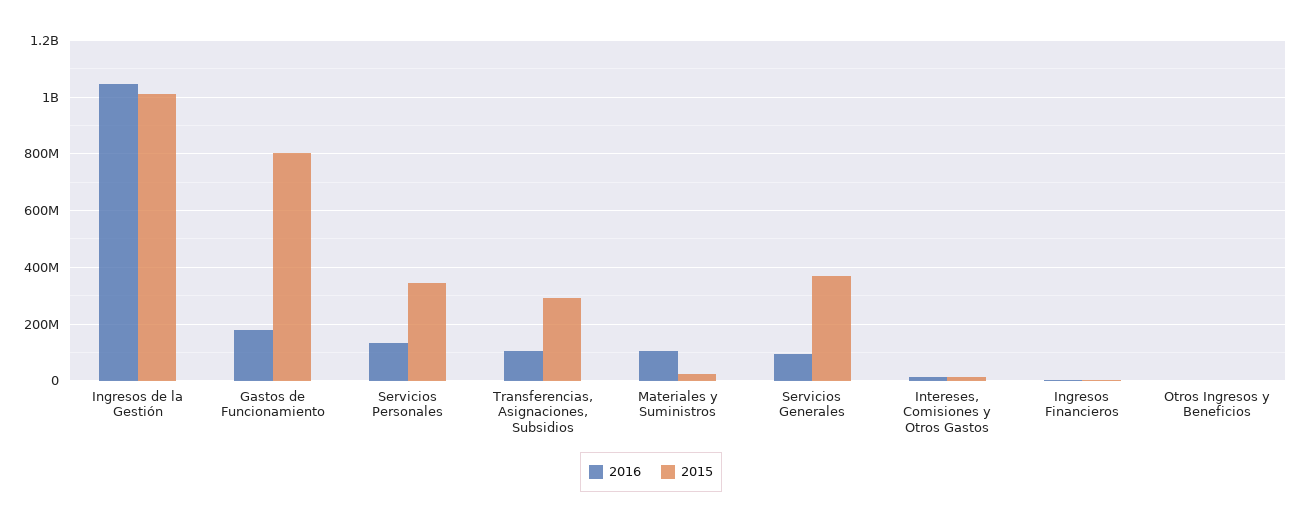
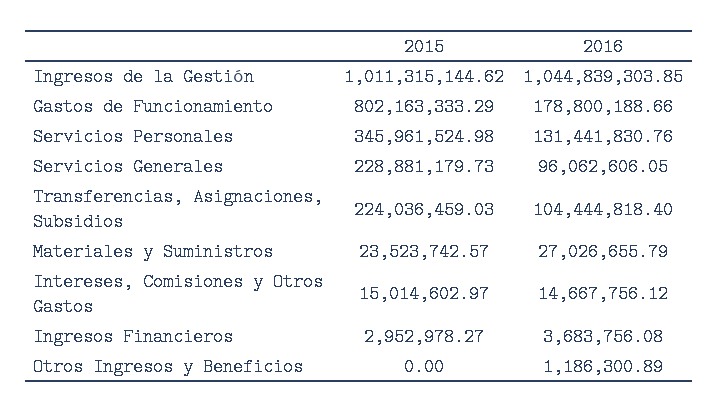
2015, Transferencias, Asignaciones, Subsidios: 300000000 -> 224036459.03
2016, Materiales y Suministros: 100000000 -> 27026655.79
2015, Servicios Generales: 375000000 -> 228881179.73

